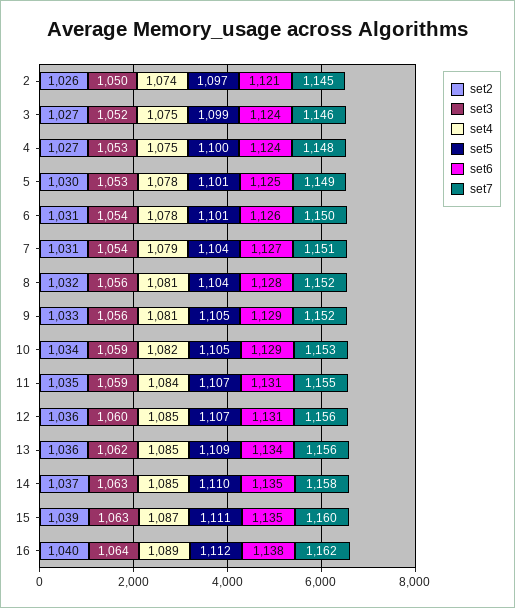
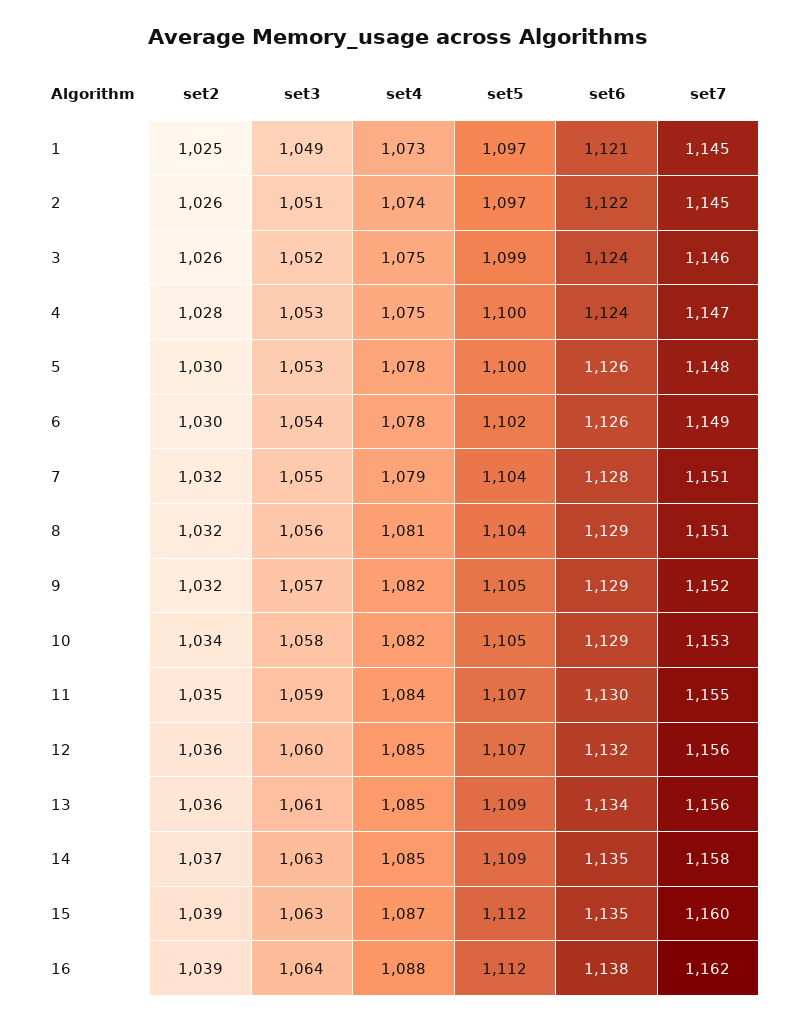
set3, 2: 1050 -> 1051
set6, 2: 1121 -> 1122
set2, 3: 1027 -> 1026
set2, 4: 1027 -> 1028
set7, 4: 1148 -> 1147
set5, 5: 1101 -> 1100
set6, 5: 1125 -> 1126
set7, 5: 1149 -> 1148
set2, 6: 1031 -> 1030
set5, 6: 1101 -> 1102
set7, 6: 1150 -> 1149
set2, 7: 1031 -> 1032
set3, 7: 1054 -> 1055
set6, 7: 1127 -> 1128
set6, 8: 1128 -> 1129
set7, 8: 1152 -> 1151
set2, 9: 1033 -> 1032
set3, 9: 1056 -> 1057
set4, 9: 1081 -> 1082
set3, 10: 1059 -> 1058
set6, 11: 1131 -> 1130
set6, 12: 1131 -> 1132
set3, 13: 1062 -> 1061
set5, 14: 1110 -> 1109
set5, 15: 1111 -> 1112
set2, 16: 1040 -> 1039
set4, 16: 1089 -> 1088
set2, 1: none -> 1025
set3, 1: none -> 1049
set4, 1: none -> 1073
set5, 1: none -> 1097
set6, 1: none -> 1121
set7, 1: none -> 1145

